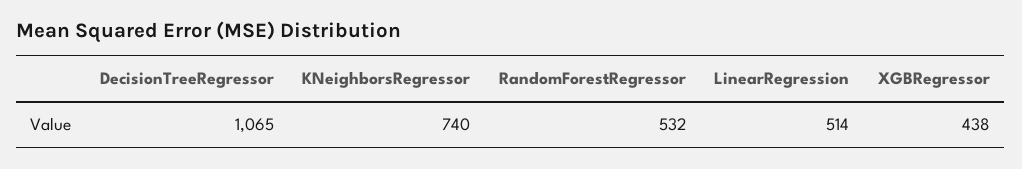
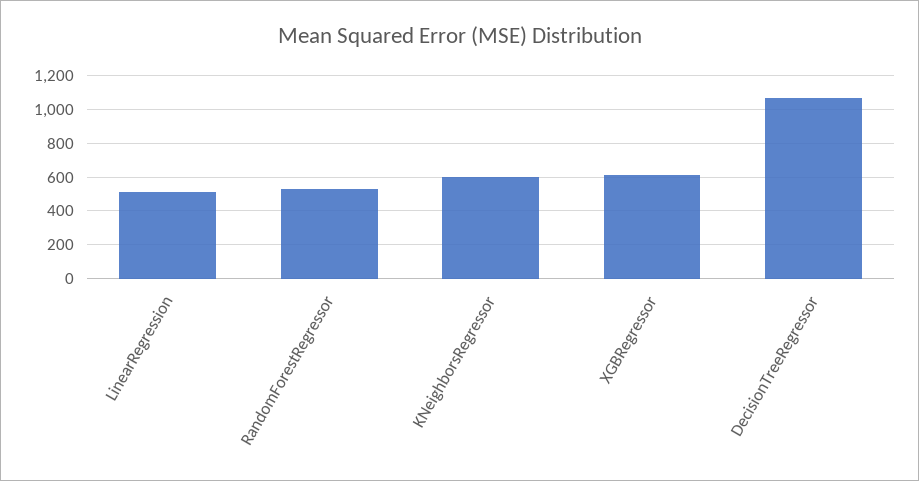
KNeighborsRegressor: 740 -> 600
XGBRegressor: 438 -> 600

